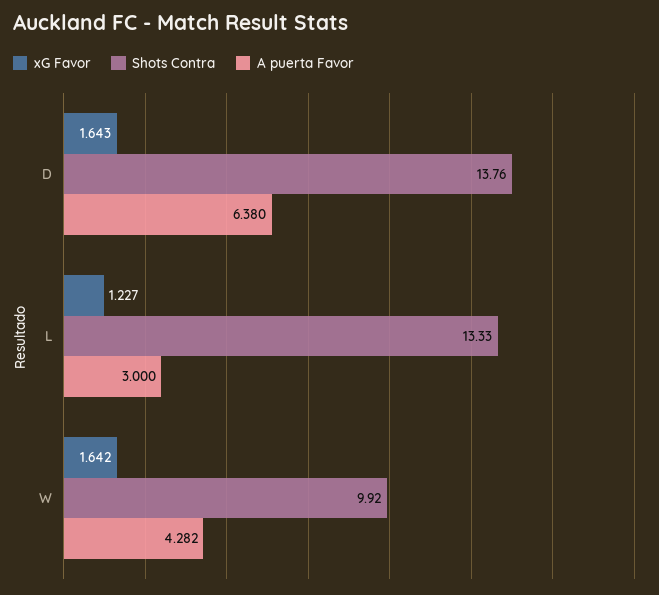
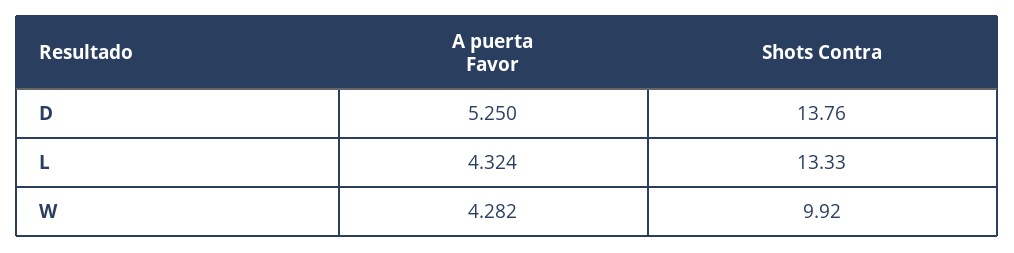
xG Favor, D: 1.643 -> none
A puerta Favor, D: 6.38 -> 5.25
xG Favor, L: 1.227 -> none
A puerta Favor, L: 3 -> 4.324
xG Favor, W: 1.642 -> none

